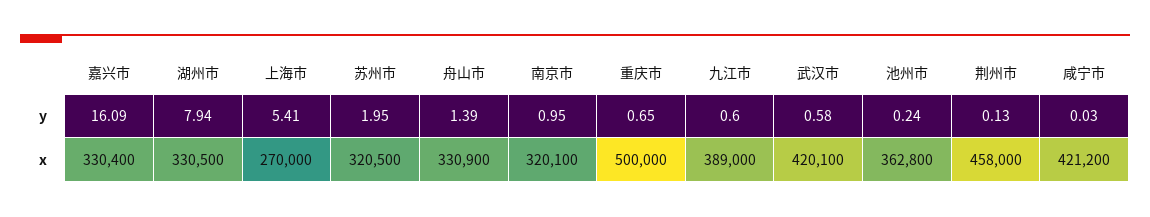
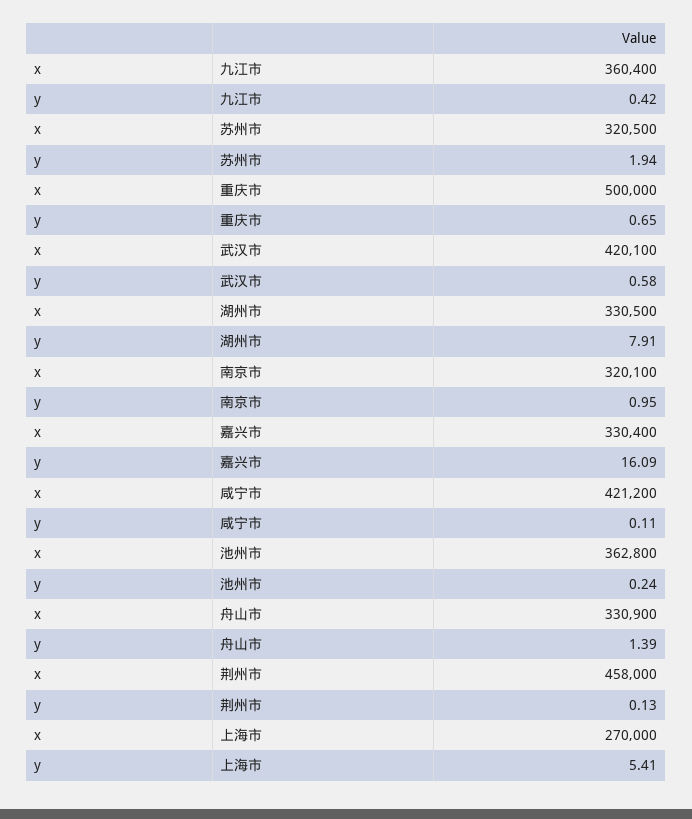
湖州市, y: 7.94 -> 7.91
苏州市, y: 1.95 -> 1.94
九江市, y: 0.6 -> 0.42
咸宁市, y: 0.03 -> 0.11
九江市, x: 389000 -> 360400

